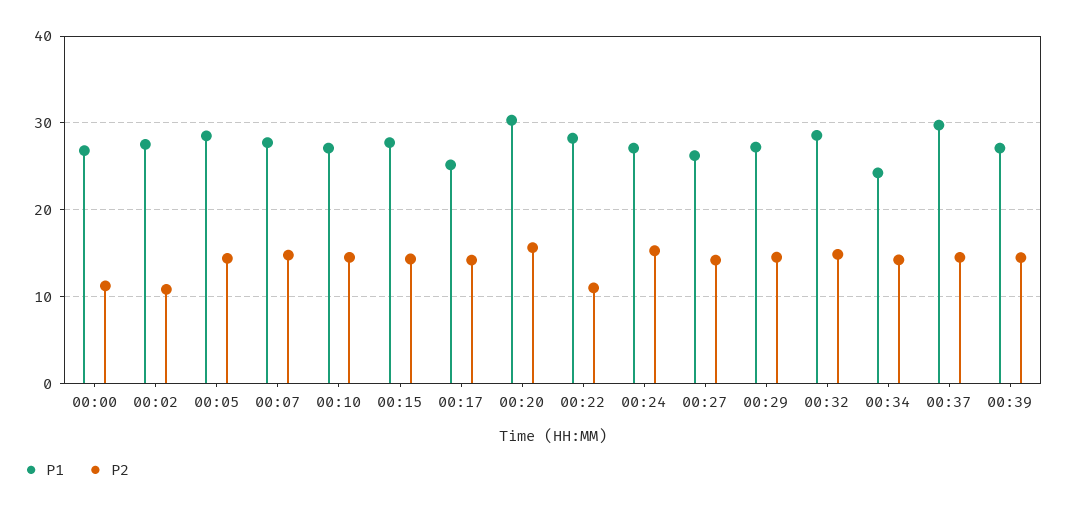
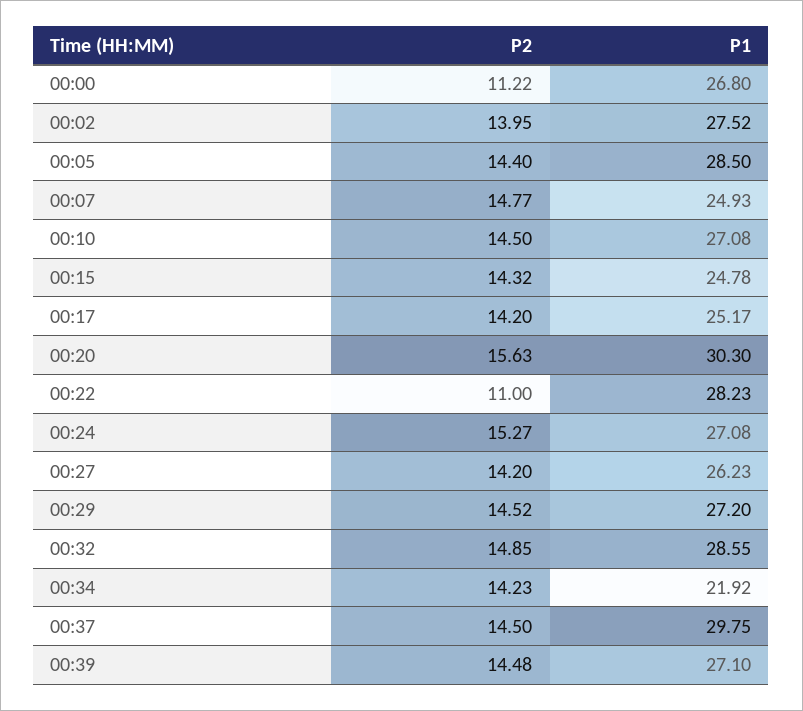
P2, 00:02: 11 -> 13.95
P1, 00:07: 28 -> 24.93
P1, 00:15: 28 -> 24.78
P1, 00:34: 24 -> 21.92

